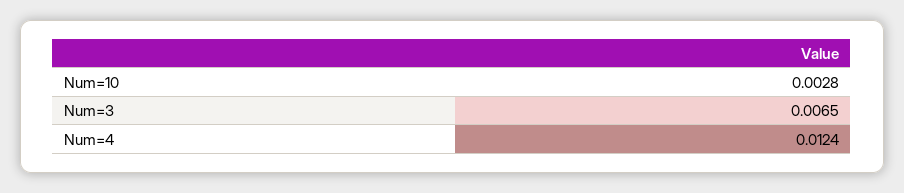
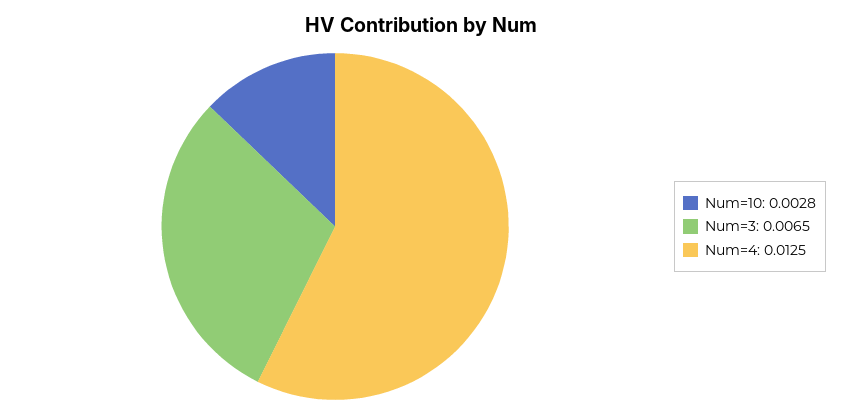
Num=4: 0.0124 -> 0.0125

